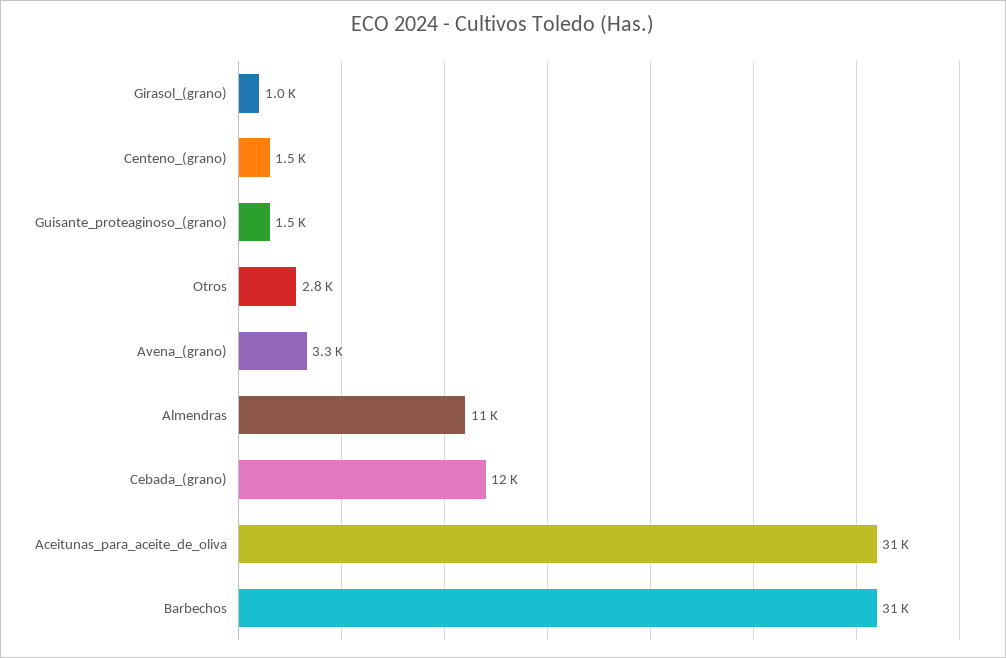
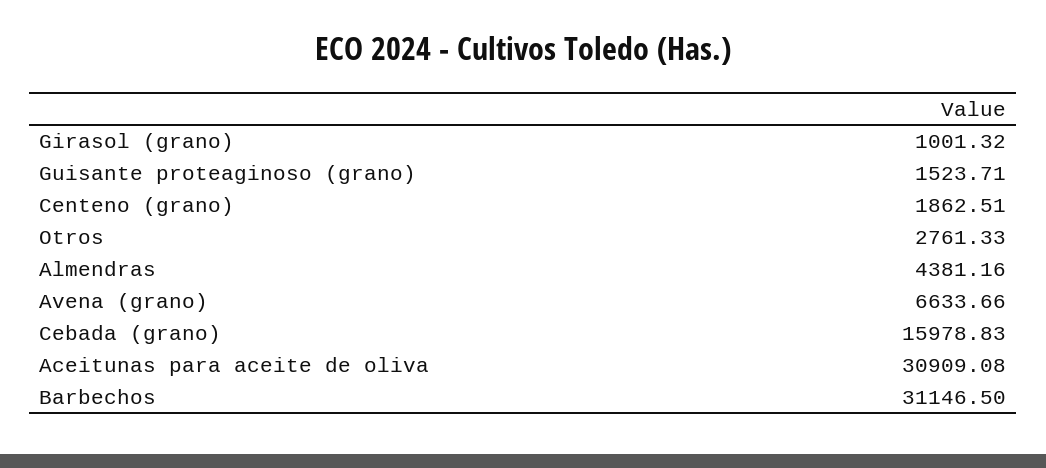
Centeno_(grano): 1500 -> 1862.51
Avena_(grano): 3300 -> 6633.66
Almendras: 11000 -> 4381.16
Cebada_(grano): 12000 -> 15978.83

